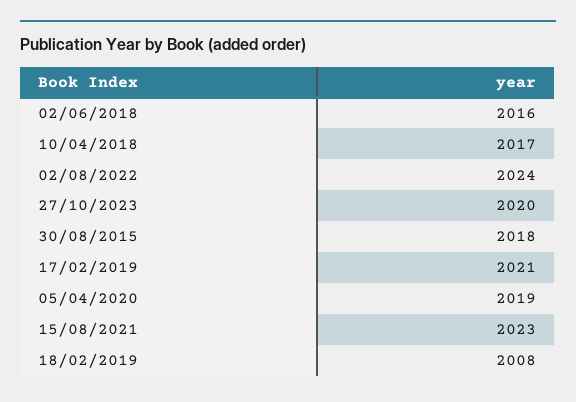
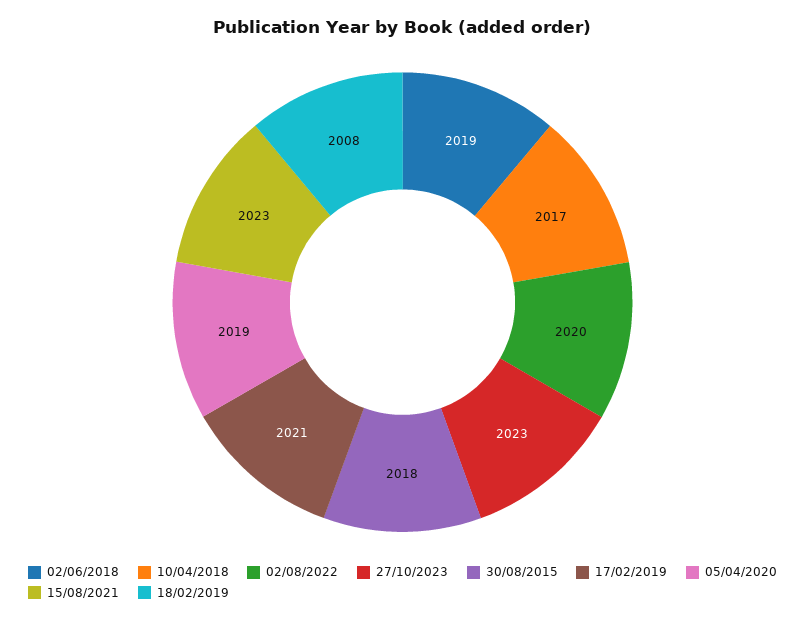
02/06/2018: 2016 -> 2019
02/08/2022: 2024 -> 2020
27/10/2023: 2020 -> 2023

